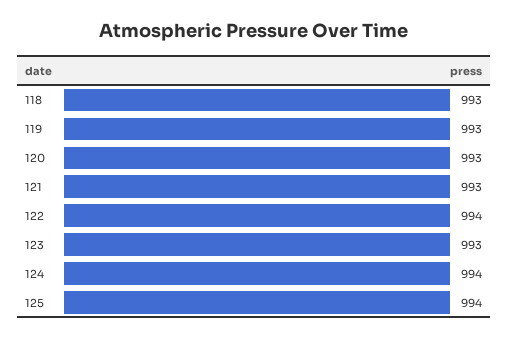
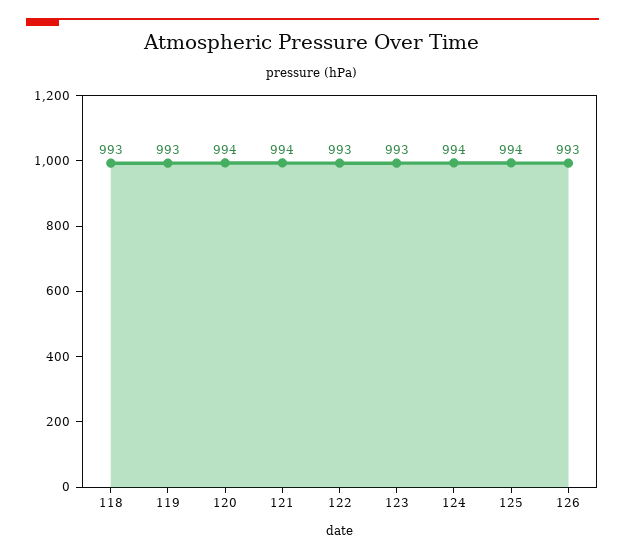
120: 993 -> 994
121: 993 -> 994
122: 994 -> 993
126: none -> 993

